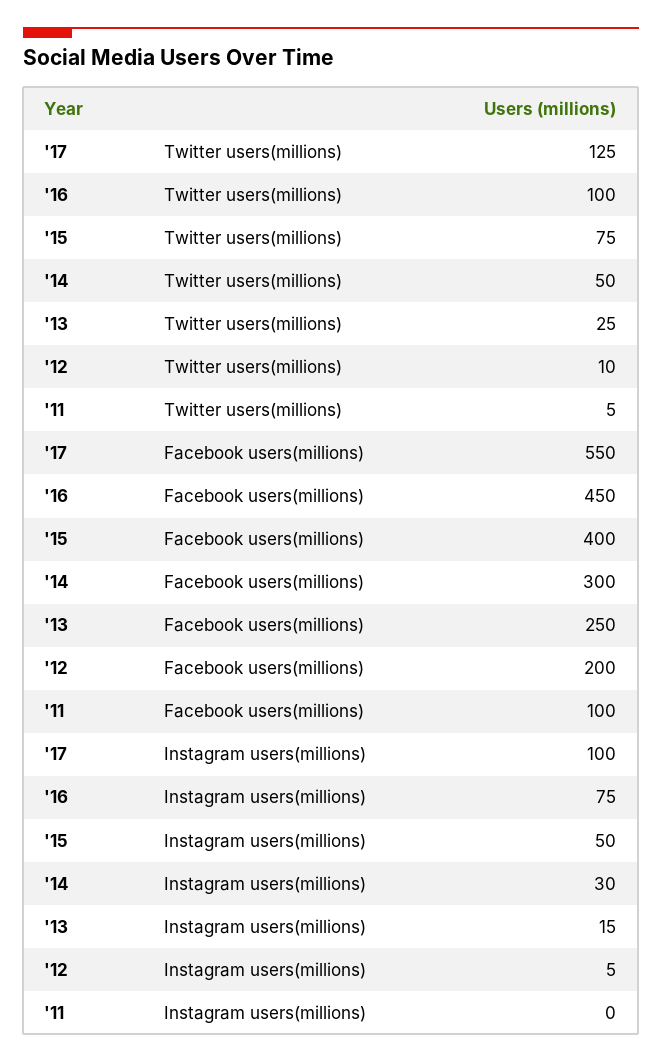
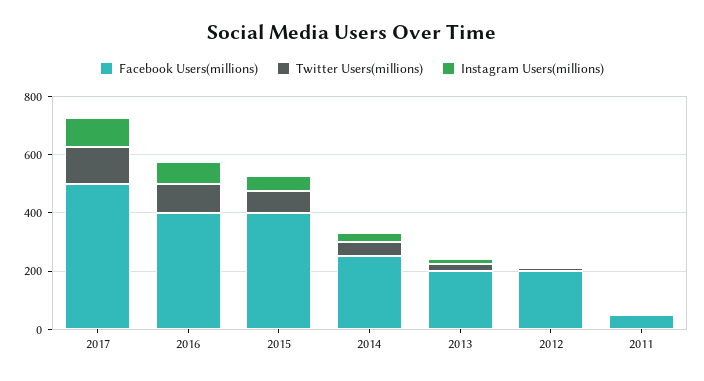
Facebook users(millions), '17: 550 -> 500
Facebook users(millions), '16: 450 -> 400
Facebook users(millions), '14: 300 -> 250
Facebook users(millions), '13: 250 -> 200
Facebook users(millions), '11: 100 -> 50

